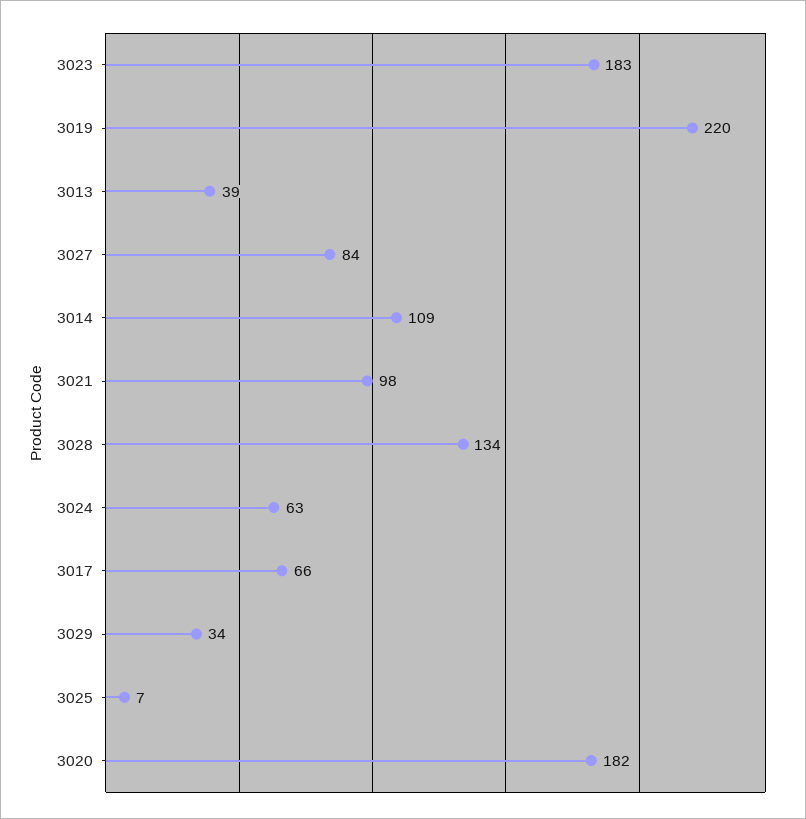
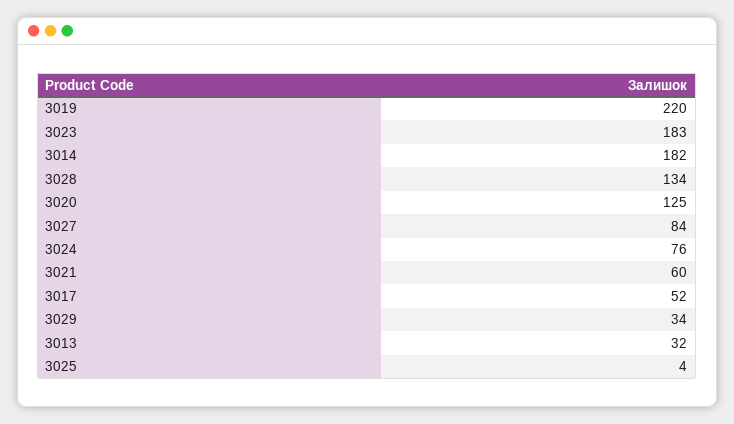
3013: 39 -> 32
3014: 109 -> 182
3021: 98 -> 60
3024: 63 -> 76
3017: 66 -> 52
3025: 7 -> 4
3020: 182 -> 125

